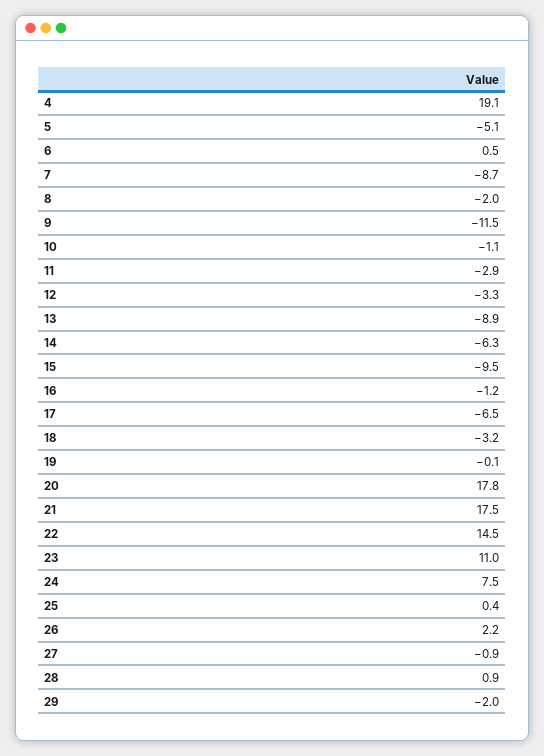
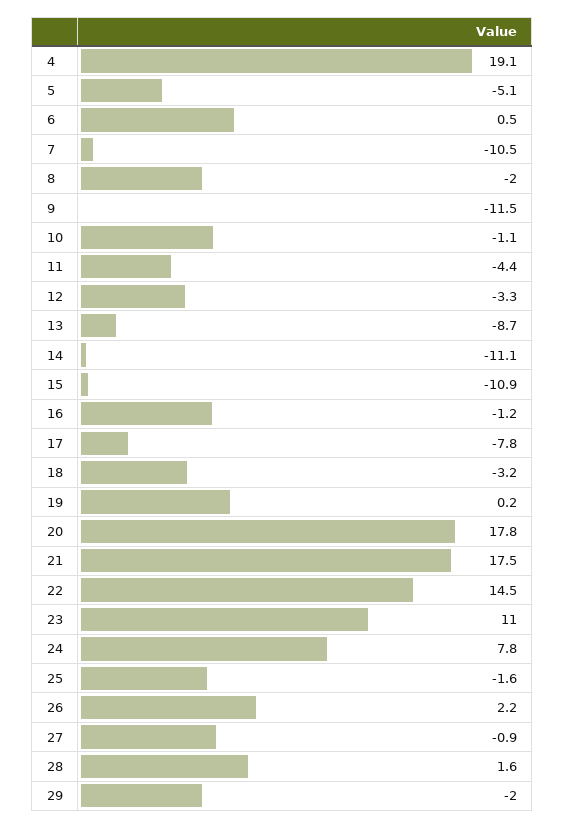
7: -8.7 -> -10.5
11: -2.9 -> -4.4
13: -8.9 -> -8.7
14: -6.3 -> -11.1
15: -9.5 -> -10.9
17: -6.5 -> -7.8
19: -0.1 -> 0.2
24: 7.5 -> 7.8
25: 0.4 -> -1.6
28: 0.9 -> 1.6

